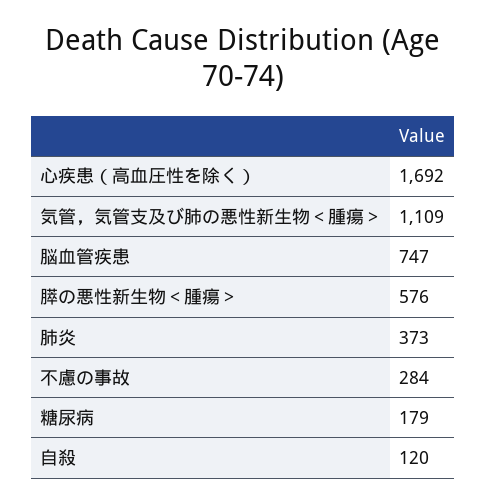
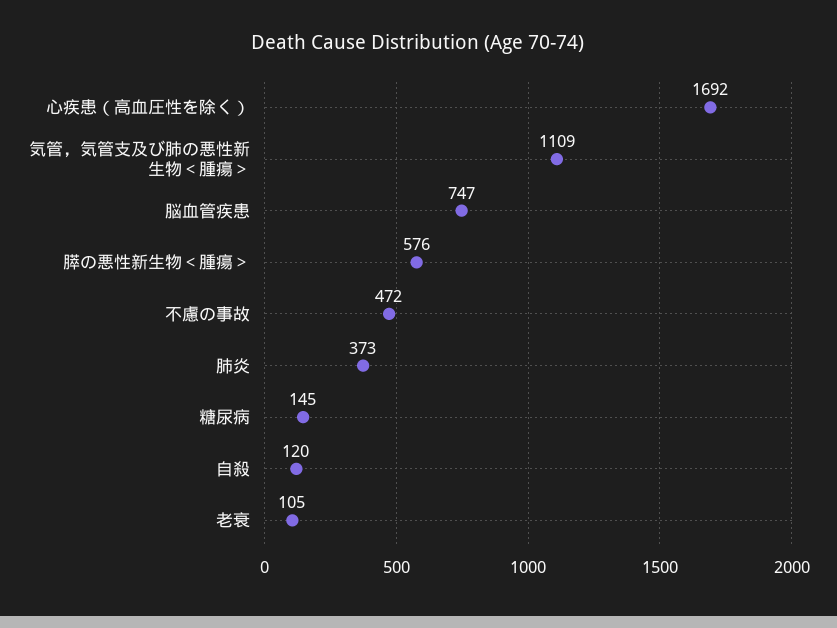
不慮の事故: 284 -> 472
糖尿病: 179 -> 145
老衰: none -> 105

